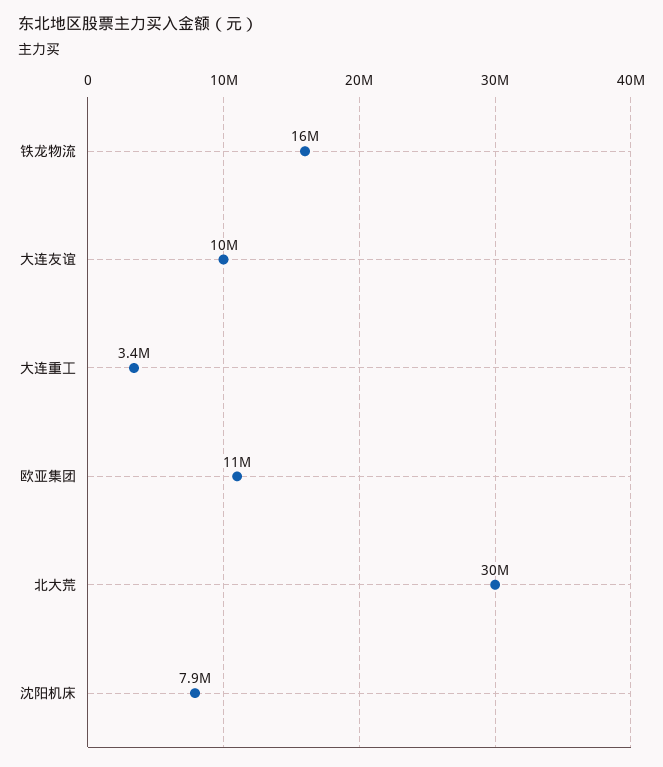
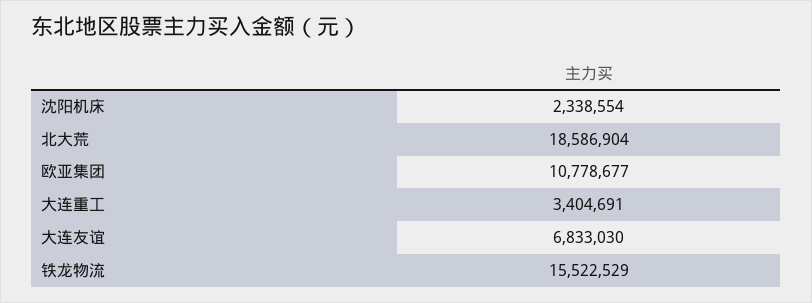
大连友谊: 10000000 -> 6833030
北大荒: 30000000 -> 18586904
沈阳机床: 7900000 -> 2338554

